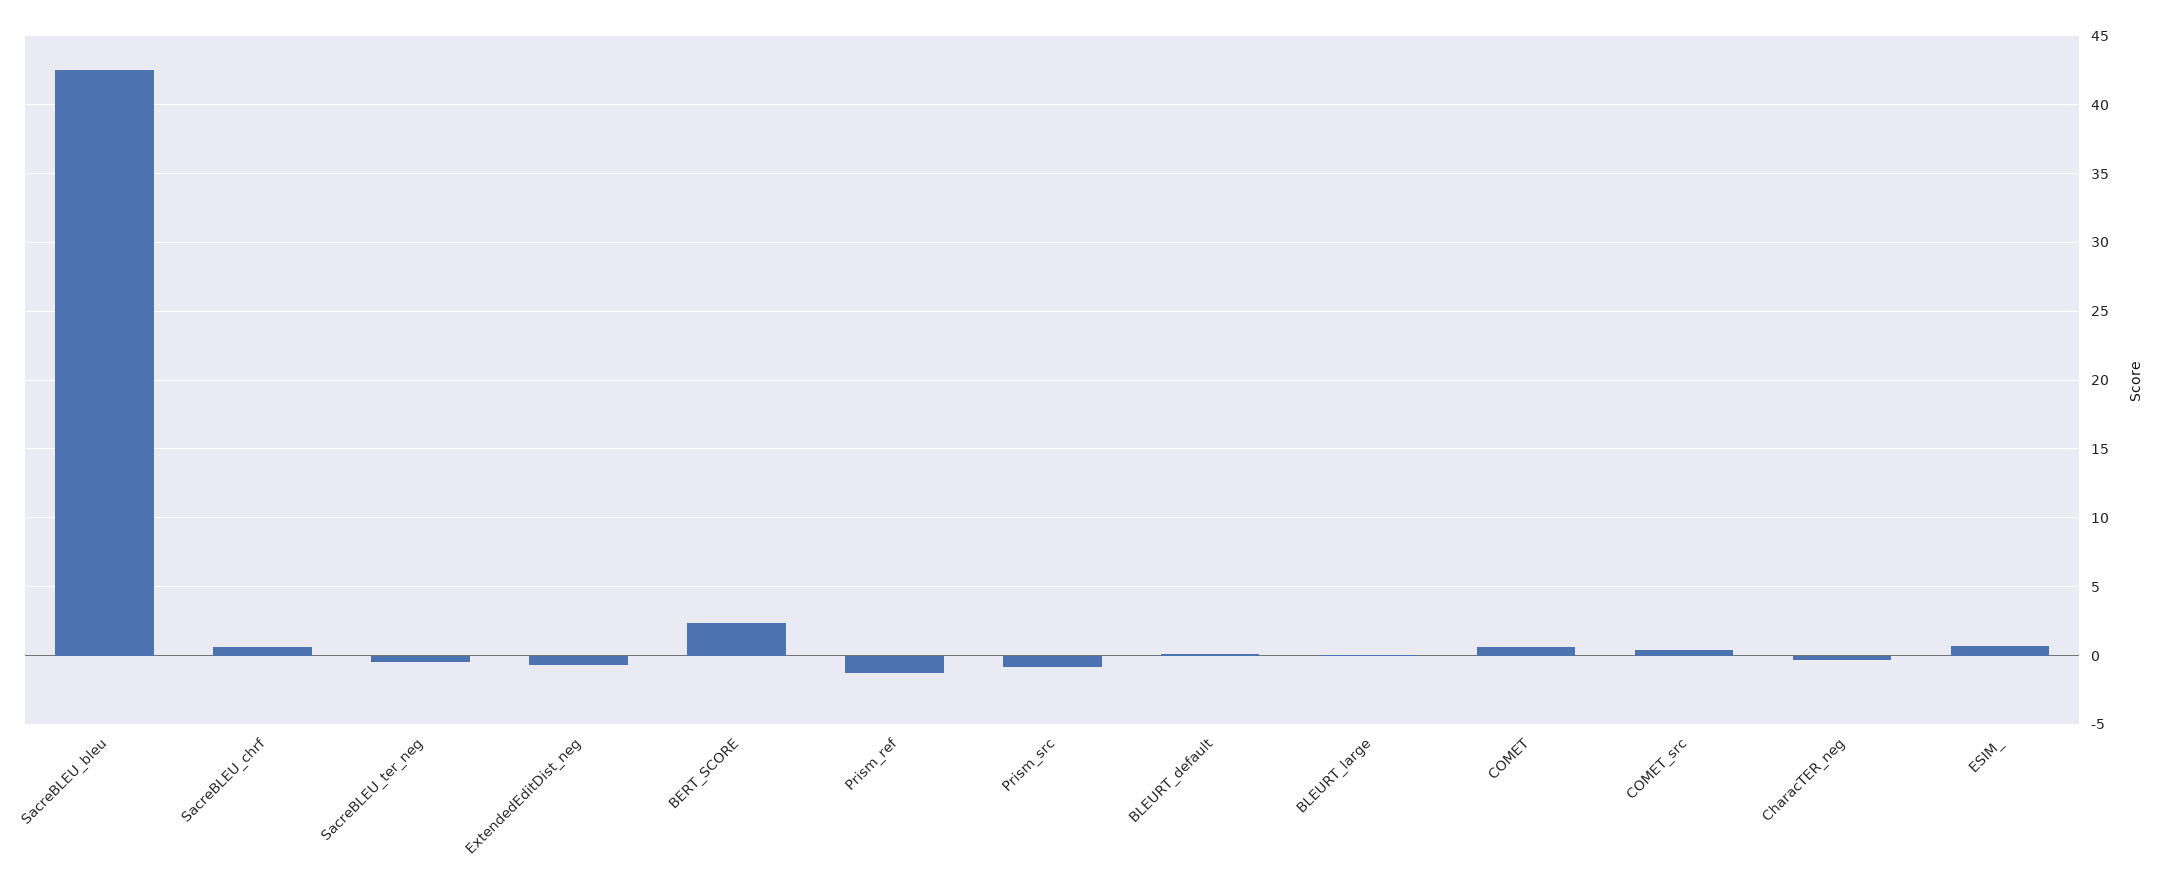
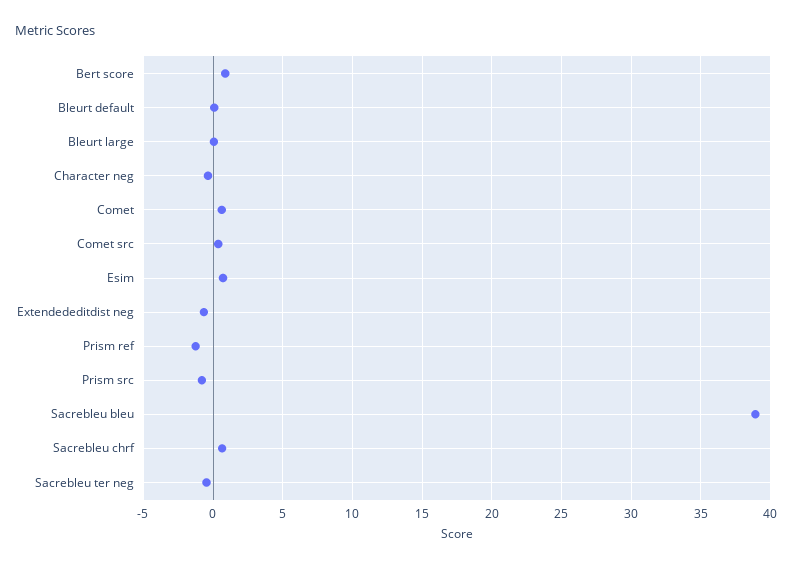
SacreBLEU_bleu: 42.5 -> 39
BERT_SCORE: 2.5 -> 1

